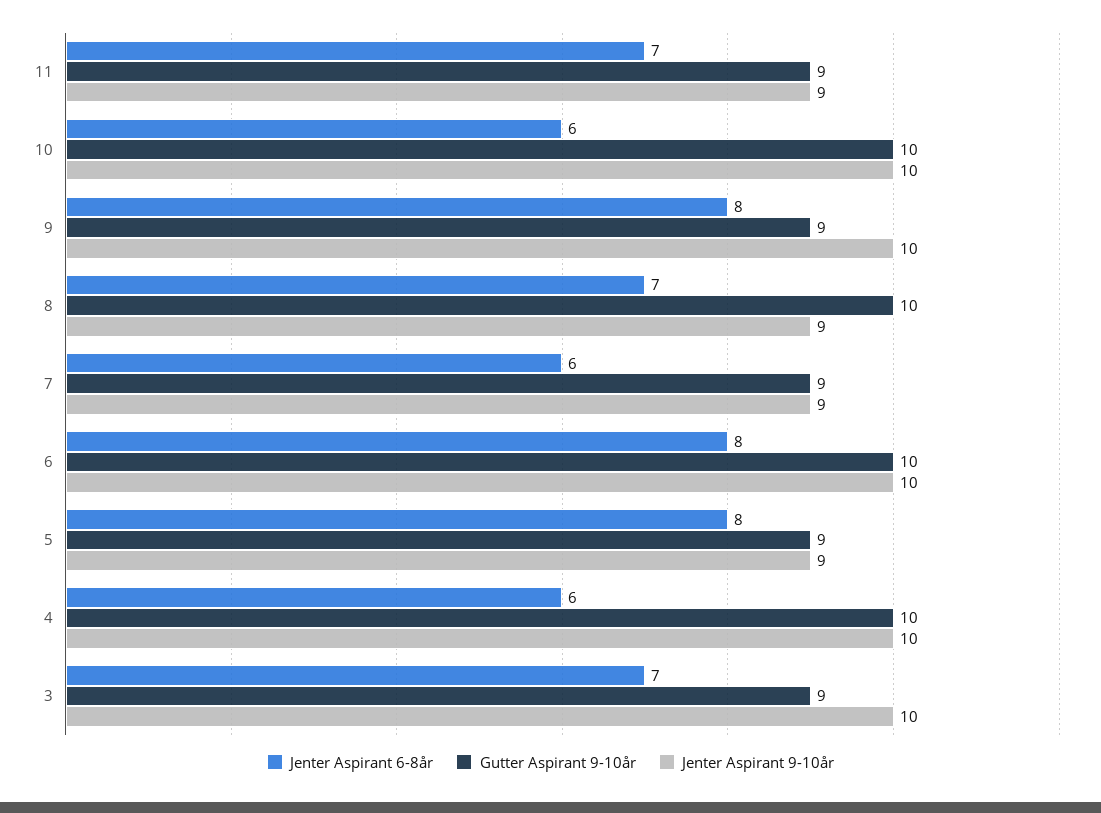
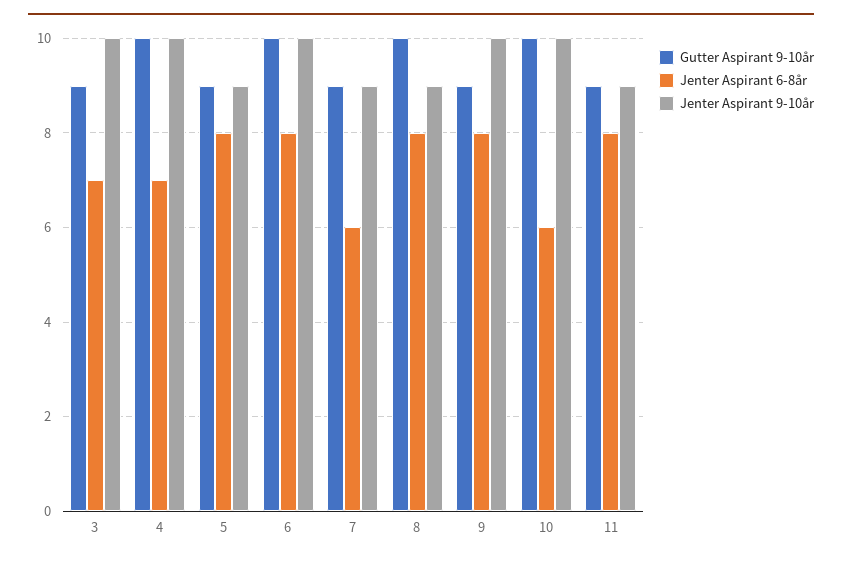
Jenter Aspirant 6-8år, 11: 7 -> 8
Jenter Aspirant 6-8år, 8: 7 -> 8
Jenter Aspirant 6-8år, 4: 6 -> 7

